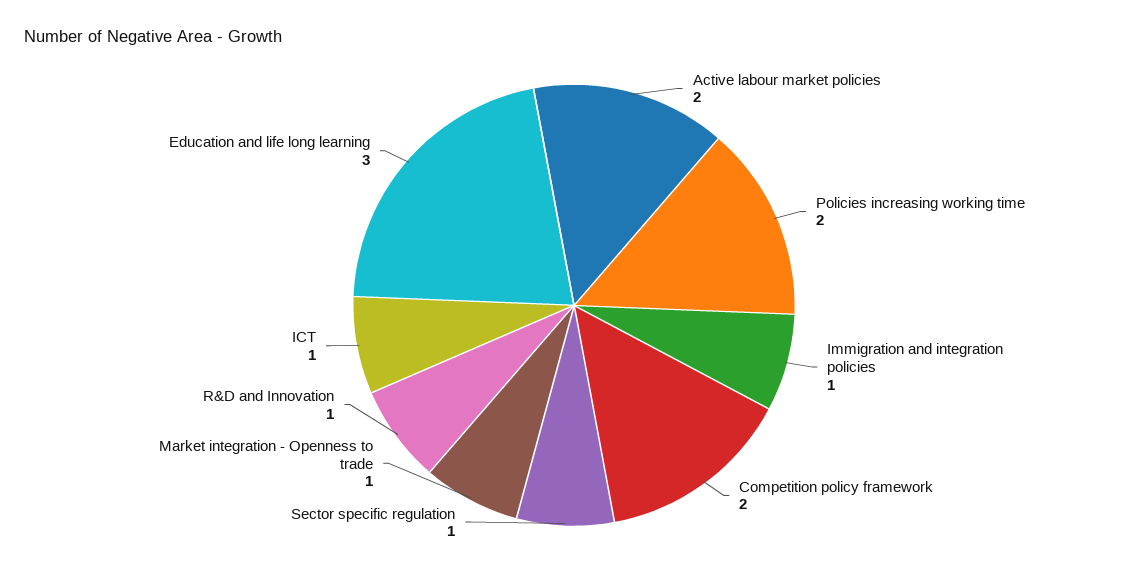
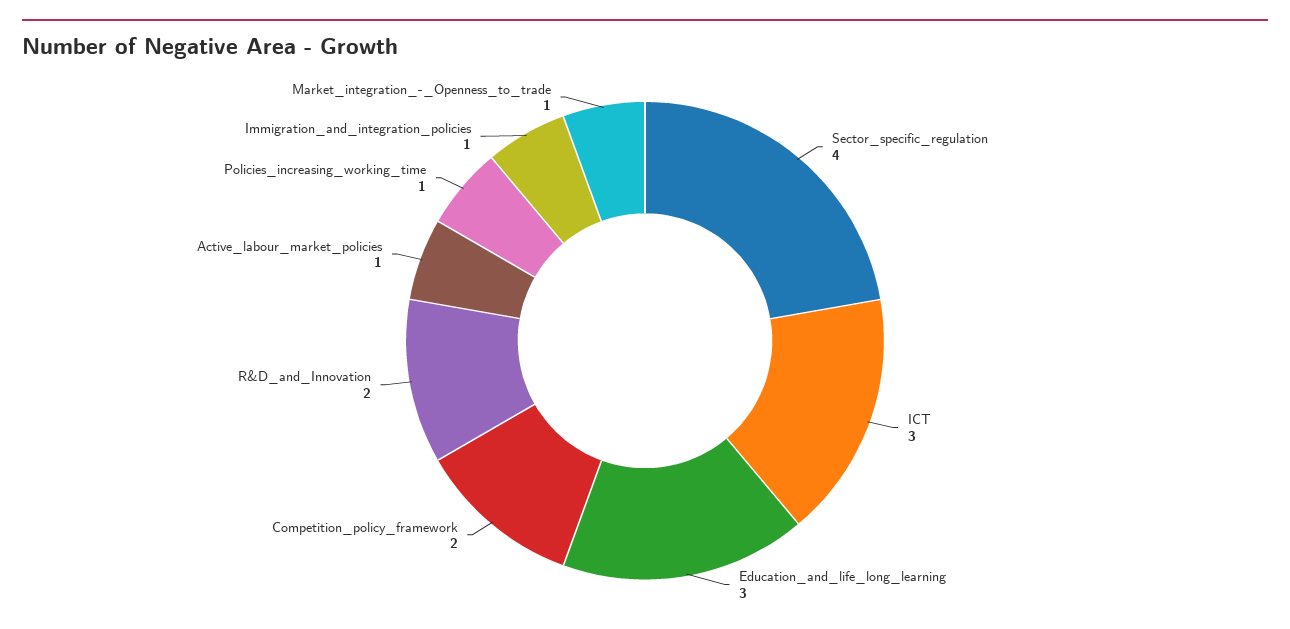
Active labour market policies: 2 -> 1
Policies increasing working time: 2 -> 1
Sector specific regulation: 1 -> 4
R&D and Innovation: 1 -> 2
ICT: 1 -> 3

